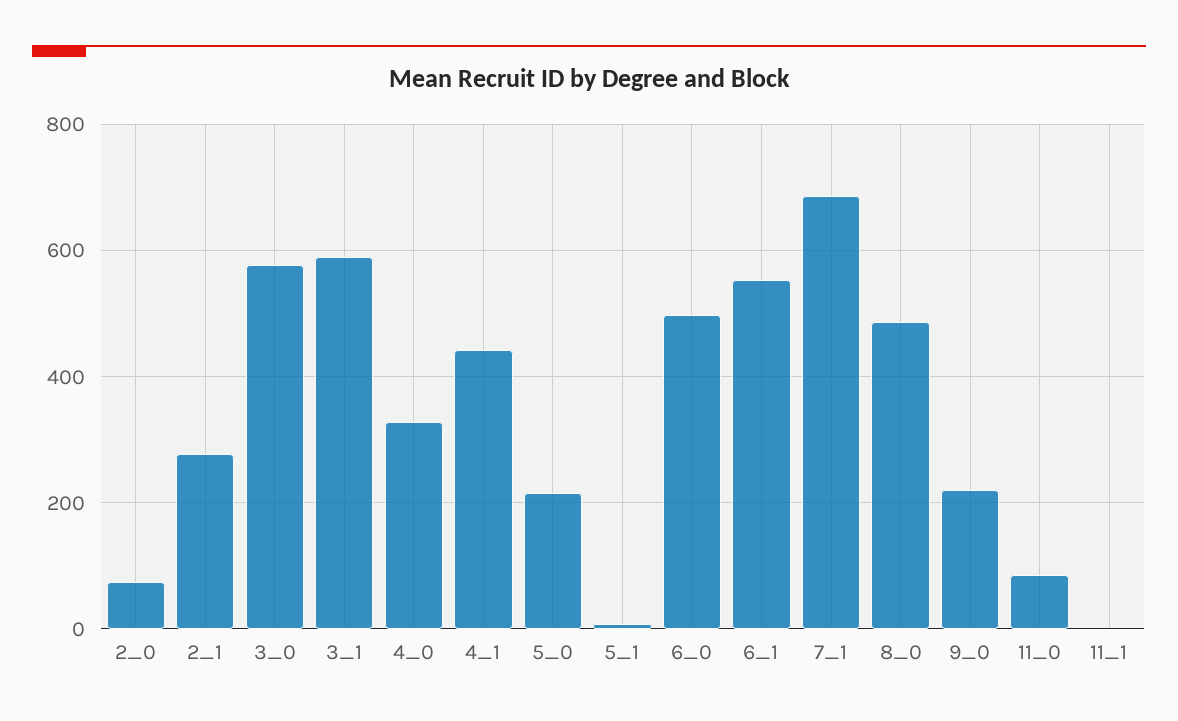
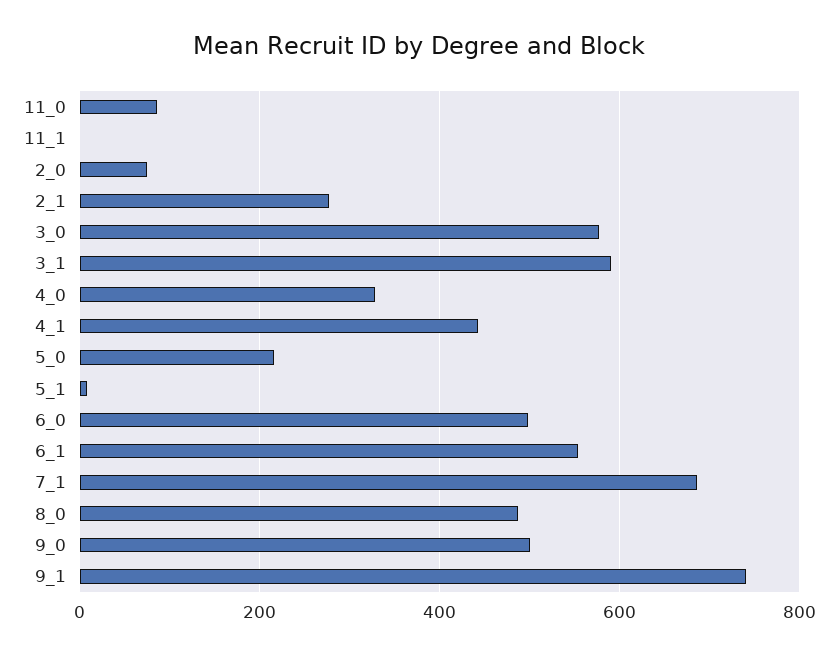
9_0: 220 -> 500
9_1: none -> 740

